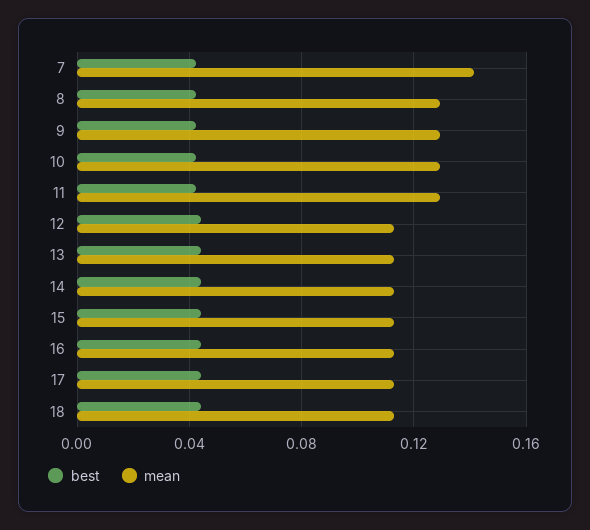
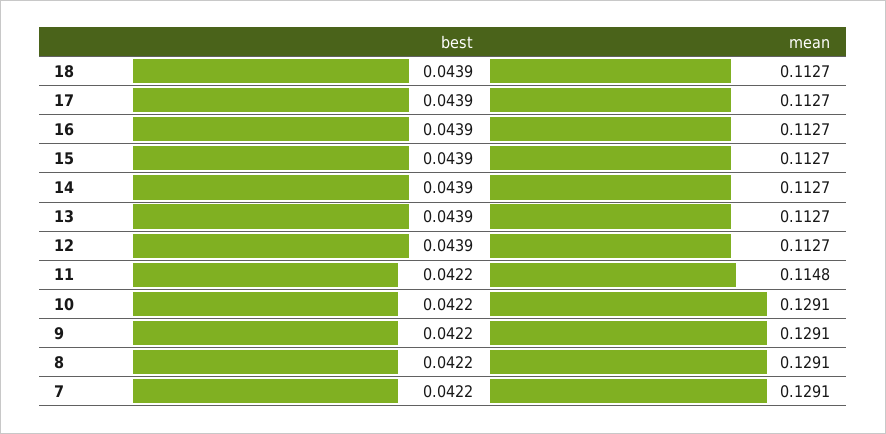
mean, 7: 0.14 -> 0.1291
mean, 11: 0.13 -> 0.1148

